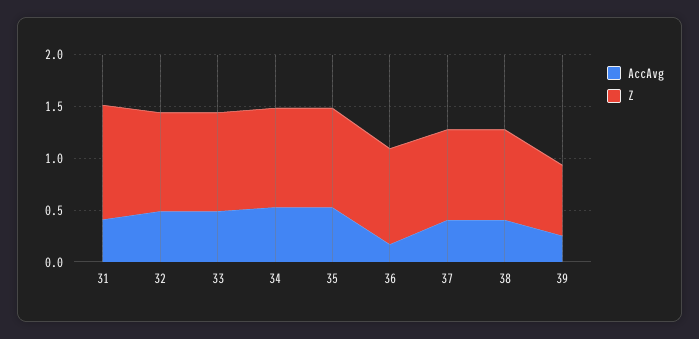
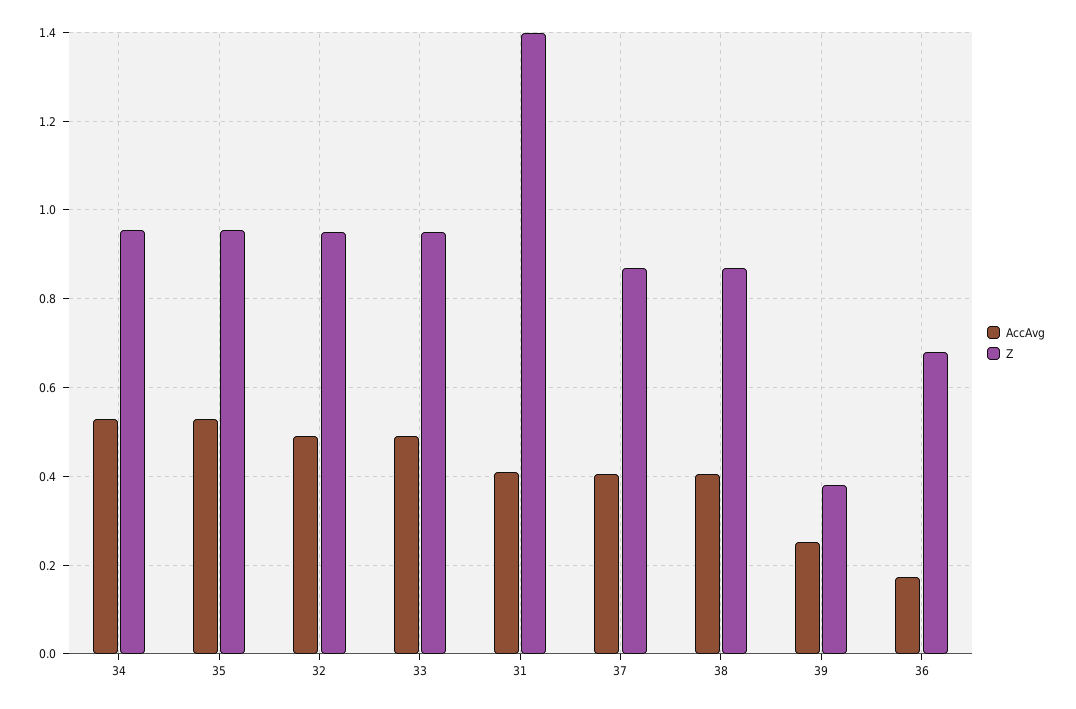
Z, 31: 1.1 -> 1.4
Z, 36: 0.9 -> 0.68
Z, 39: 0.7 -> 0.38

